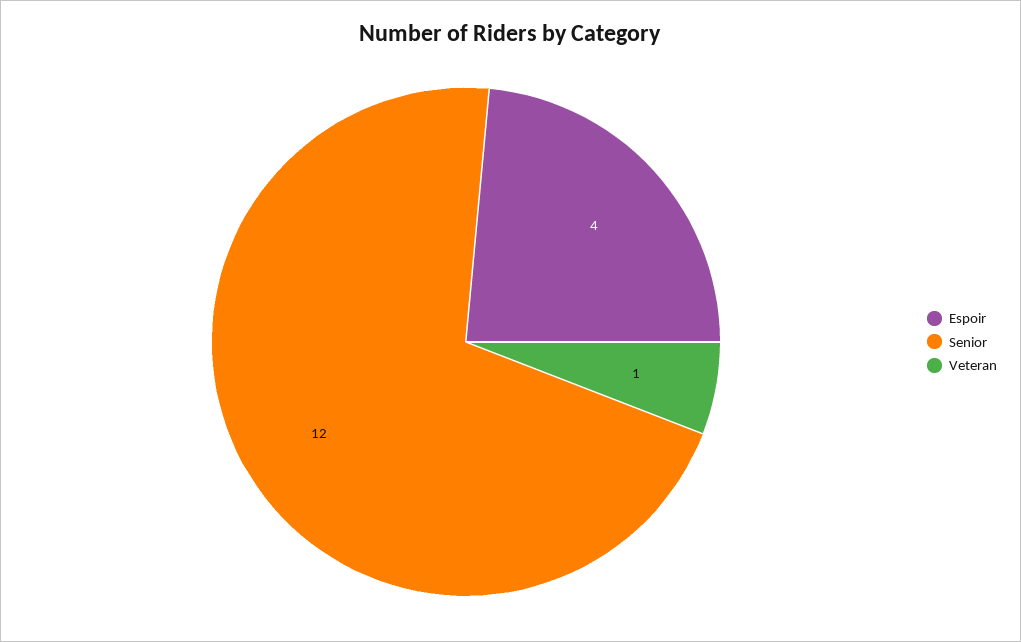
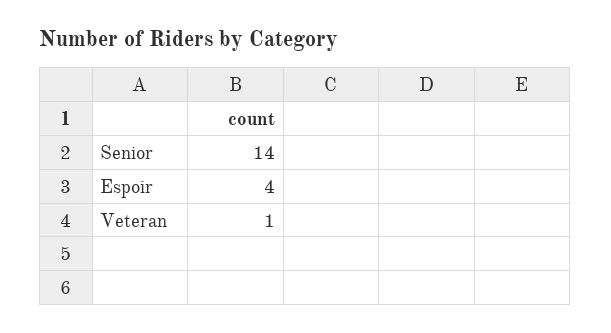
Senior: 12 -> 14

